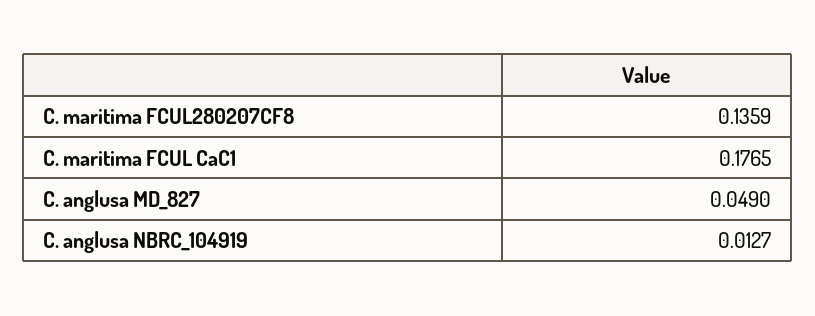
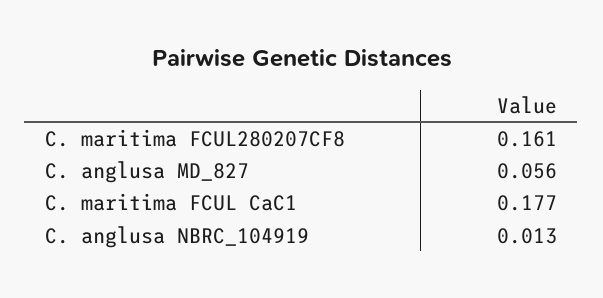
C. maritima FCUL280207CF8: 0.1359 -> 0.161
C. anglusa MD_827: 0.049 -> 0.056

